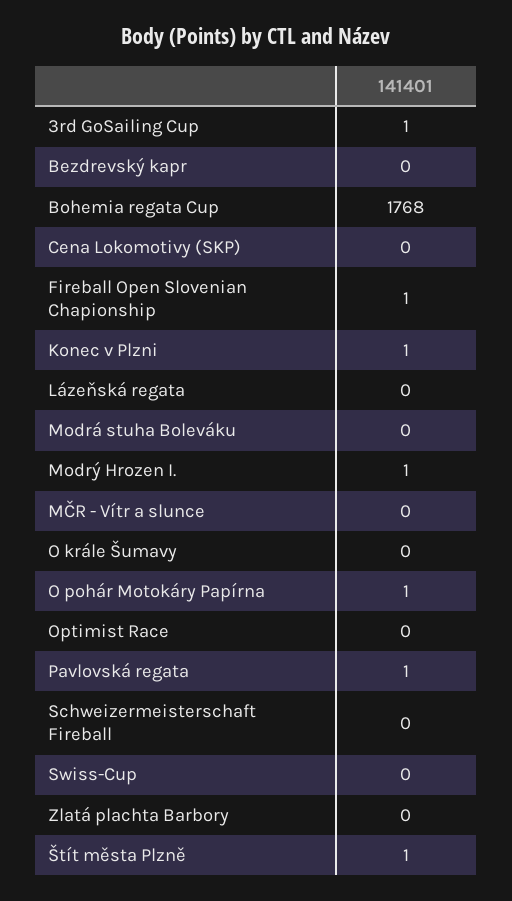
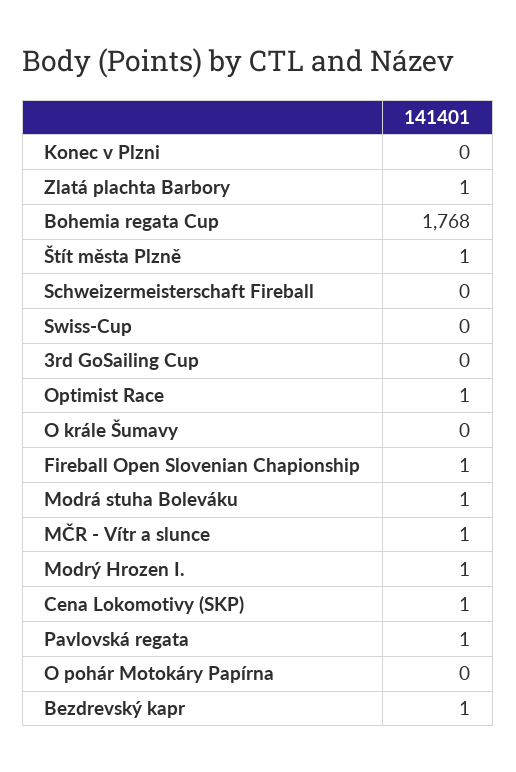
3rd GoSailing Cup: 1 -> 0
Bezdrevský kapr: 0 -> 1
Cena Lokomotivy (SKP): 0 -> 1
Konec v Plzni: 1 -> 0
Lázeňská regata: 0 -> none
Modrá stuha Boleváku: 0 -> 1
MČR - Vítr a slunce: 0 -> 1
O pohár Motokáry Papírna: 1 -> 0
Optimist Race: 0 -> 1
Zlatá plachta Barbory: 0 -> 1

